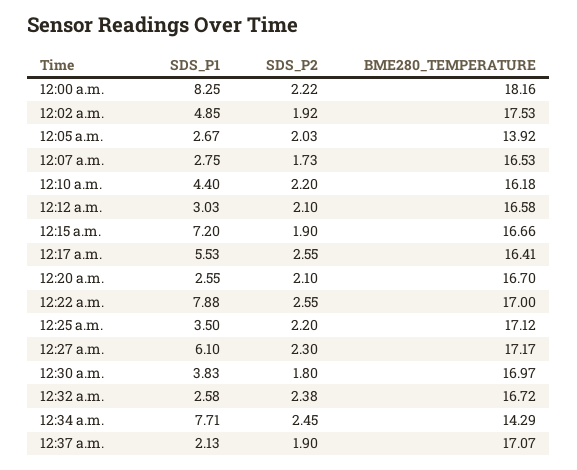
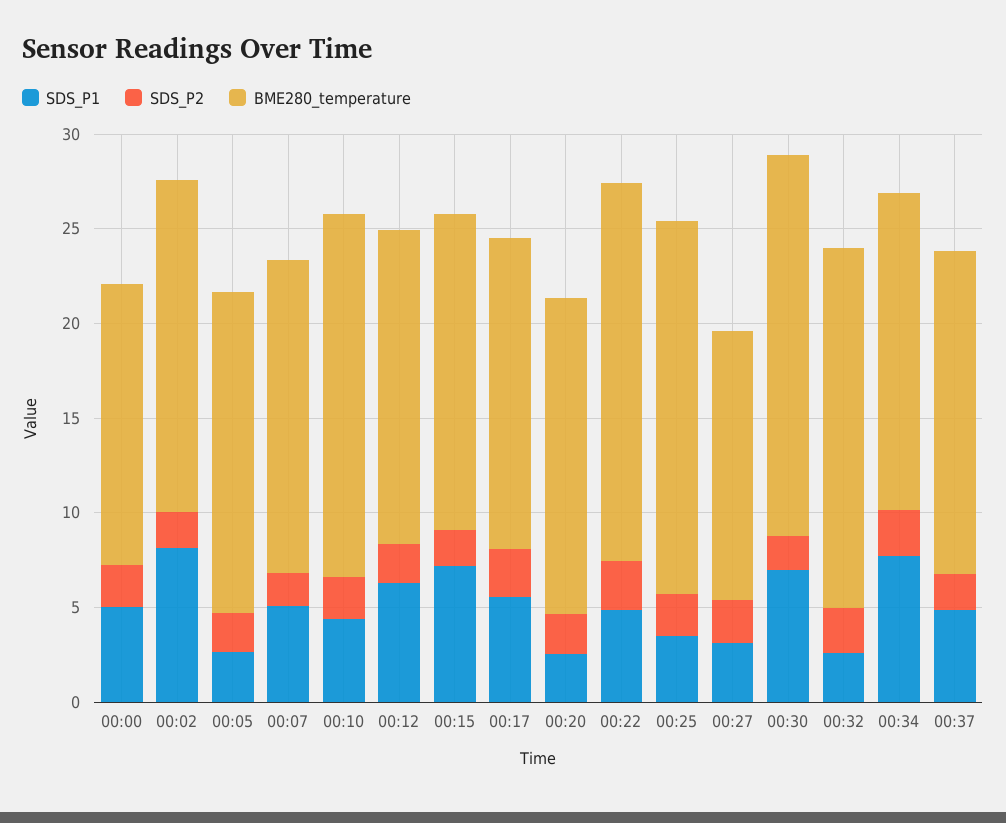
SDS_P1, 12:00 a.m.: 8.25 -> 5
BME280_TEMPERATURE, 12:00 a.m.: 18.16 -> 15
SDS_P1, 12:02 a.m.: 4.85 -> 8
BME280_TEMPERATURE, 12:05 a.m.: 13.92 -> 17
SDS_P1, 12:07 a.m.: 2.75 -> 5
BME280_TEMPERATURE, 12:10 a.m.: 16.18 -> 19
SDS_P1, 12:12 a.m.: 3.03 -> 6
SDS_P1, 12:22 a.m.: 7.88 -> 5
BME280_TEMPERATURE, 12:22 a.m.: 17 -> 20
BME280_TEMPERATURE, 12:25 a.m.: 17.12 -> 20
SDS_P1, 12:27 a.m.: 6.1 -> 3
BME280_TEMPERATURE, 12:27 a.m.: 17.17 -> 14
SDS_P1, 12:30 a.m.: 3.83 -> 7
BME280_TEMPERATURE, 12:30 a.m.: 16.97 -> 20
BME280_TEMPERATURE, 12:32 a.m.: 16.72 -> 19
BME280_TEMPERATURE, 12:34 a.m.: 14.29 -> 17
SDS_P1, 12:37 a.m.: 2.13 -> 5

